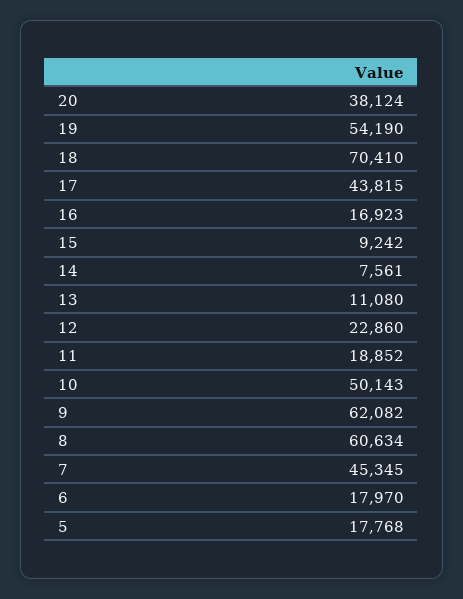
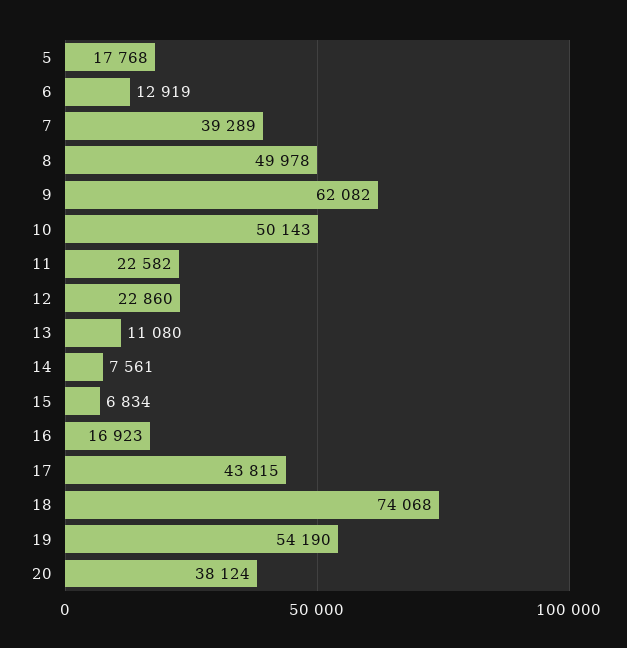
18: 70410 -> 74068
15: 9242 -> 6834
11: 18852 -> 22582
8: 60634 -> 49978
7: 45345 -> 39289
6: 17970 -> 12919

